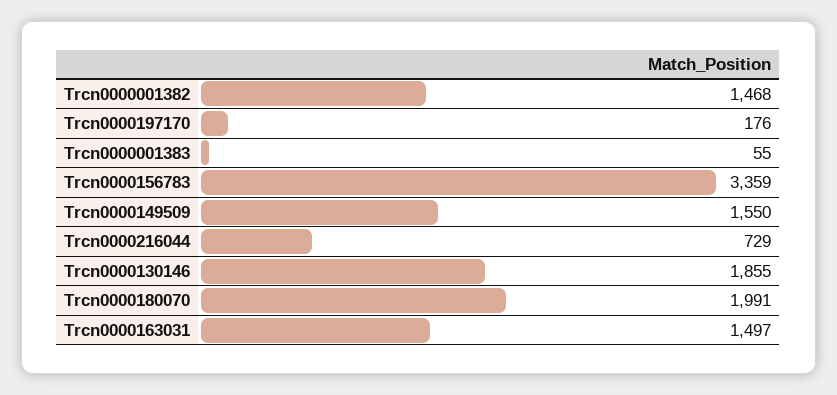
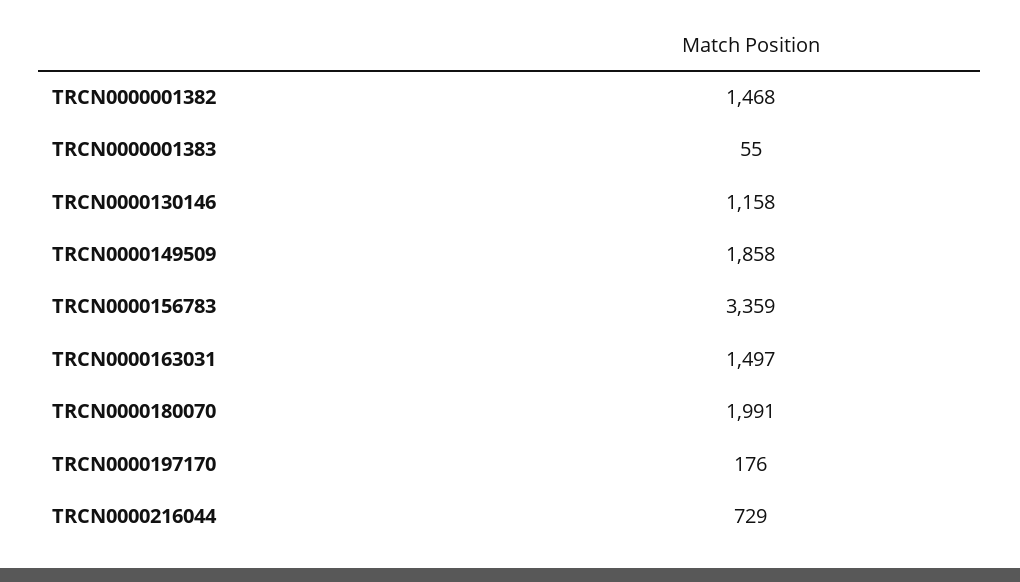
Trcn0000149509: 1550 -> 1858
Trcn0000130146: 1855 -> 1158

